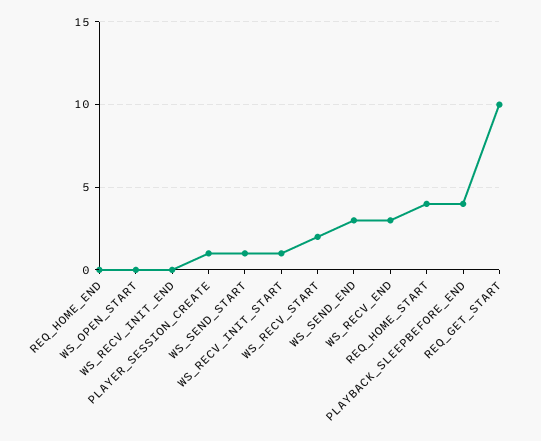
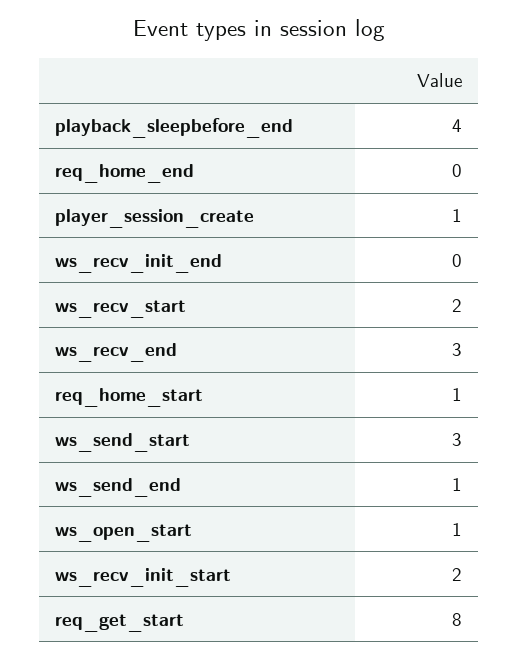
WS_OPEN_START: 0 -> 1
WS_SEND_START: 1 -> 3
WS_RECV_INIT_START: 1 -> 2
WS_SEND_END: 3 -> 1
REQ_HOME_START: 4 -> 1
REQ_GET_START: 10 -> 8

